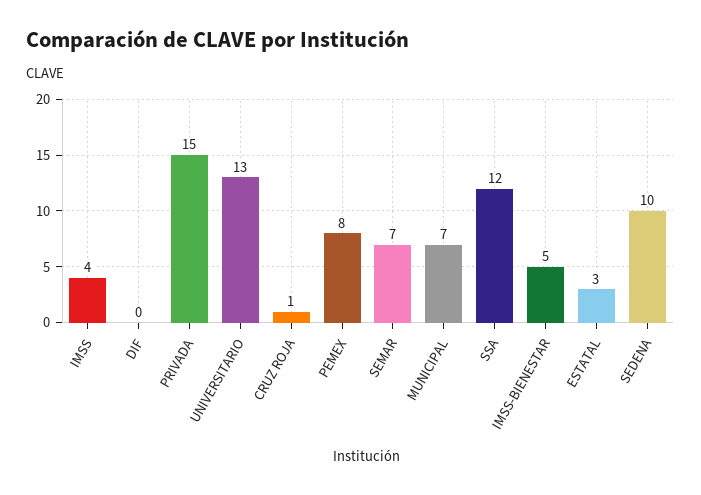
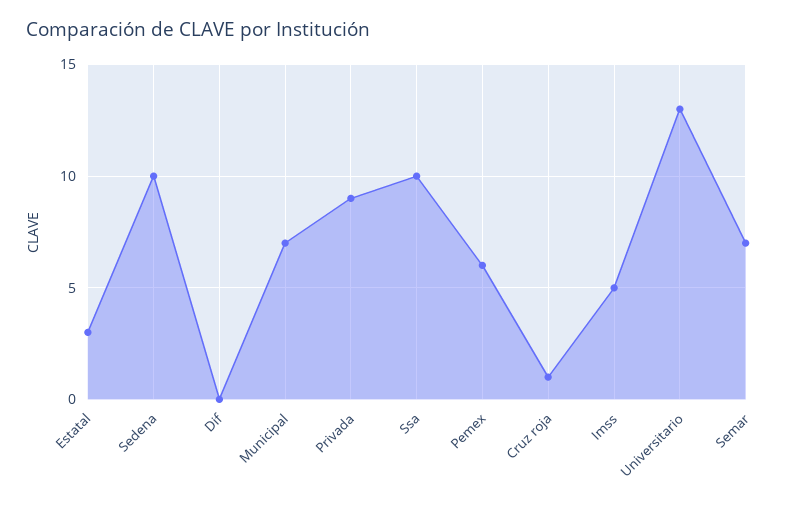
IMSS: 4 -> 5
PRIVADA: 15 -> 9
PEMEX: 8 -> 6
SSA: 12 -> 10
IMSS-BIENESTAR: 5 -> none

